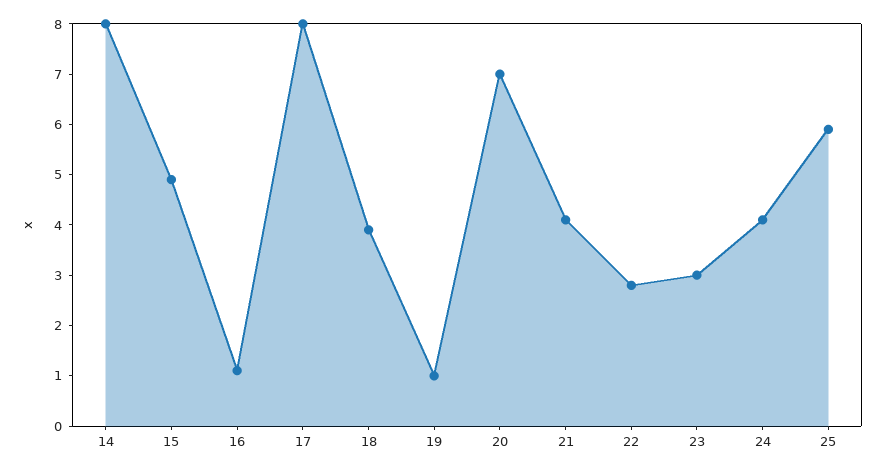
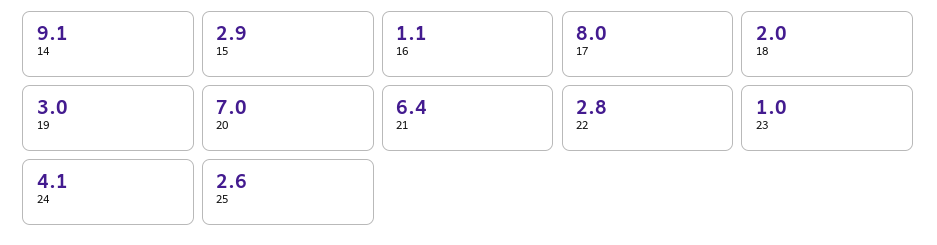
14: 8 -> 9.1
15: 5 -> 2.9
18: 4 -> 2
19: 1 -> 3
21: 4 -> 6.4
23: 3 -> 1
25: 6 -> 2.6

